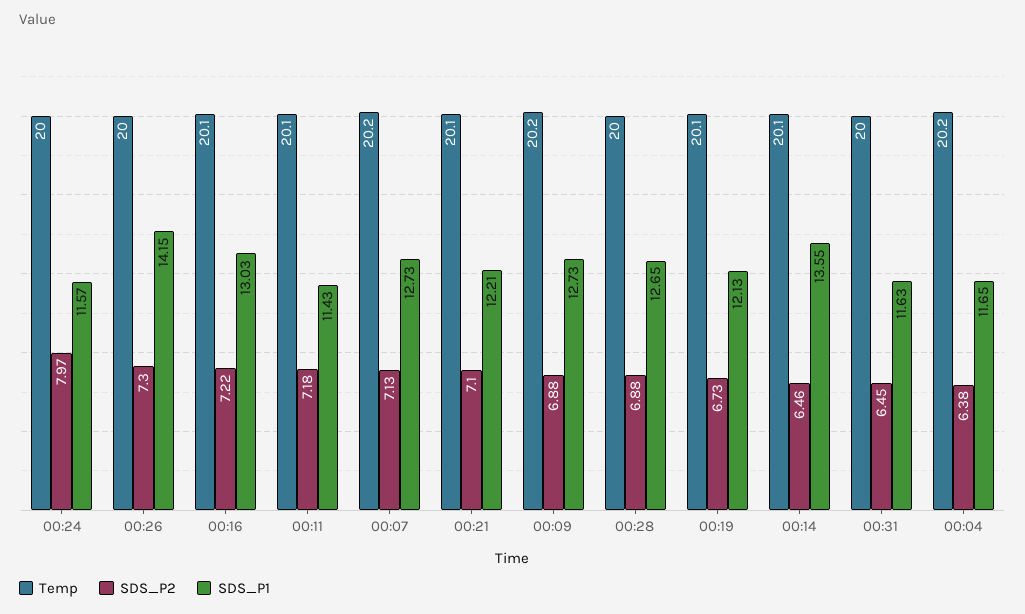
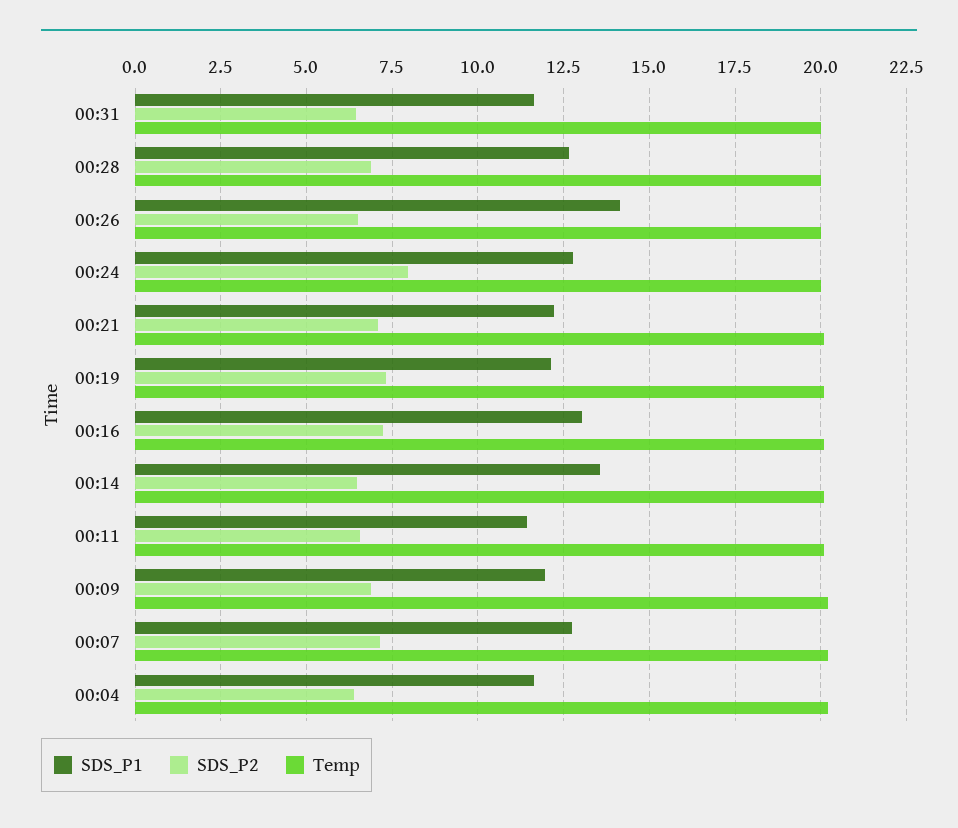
SDS_P1, 00:24: 11.57 -> 12.75
SDS_P2, 00:26: 7.3 -> 6.5
SDS_P2, 00:11: 7.18 -> 6.5
SDS_P1, 00:09: 12.73 -> 12
SDS_P2, 00:19: 6.73 -> 7.25

